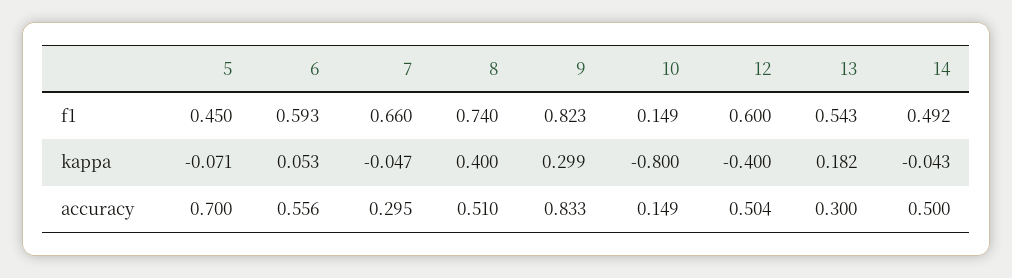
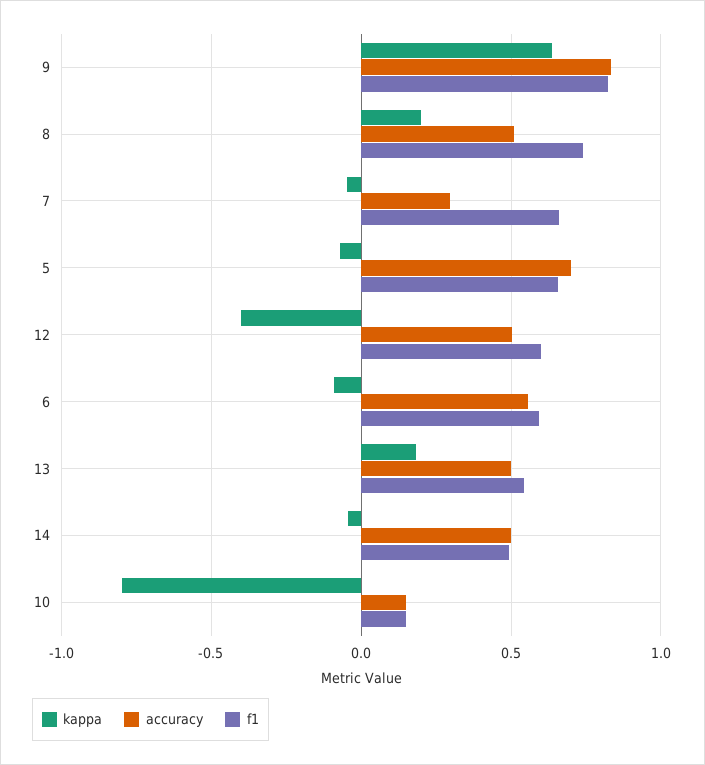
f1, 5: 0.45 -> 0.65
kappa, 6: 0.053 -> -0.1
kappa, 8: 0.4 -> 0.2
kappa, 9: 0.299 -> 0.65
accuracy, 13: 0.3 -> 0.5

